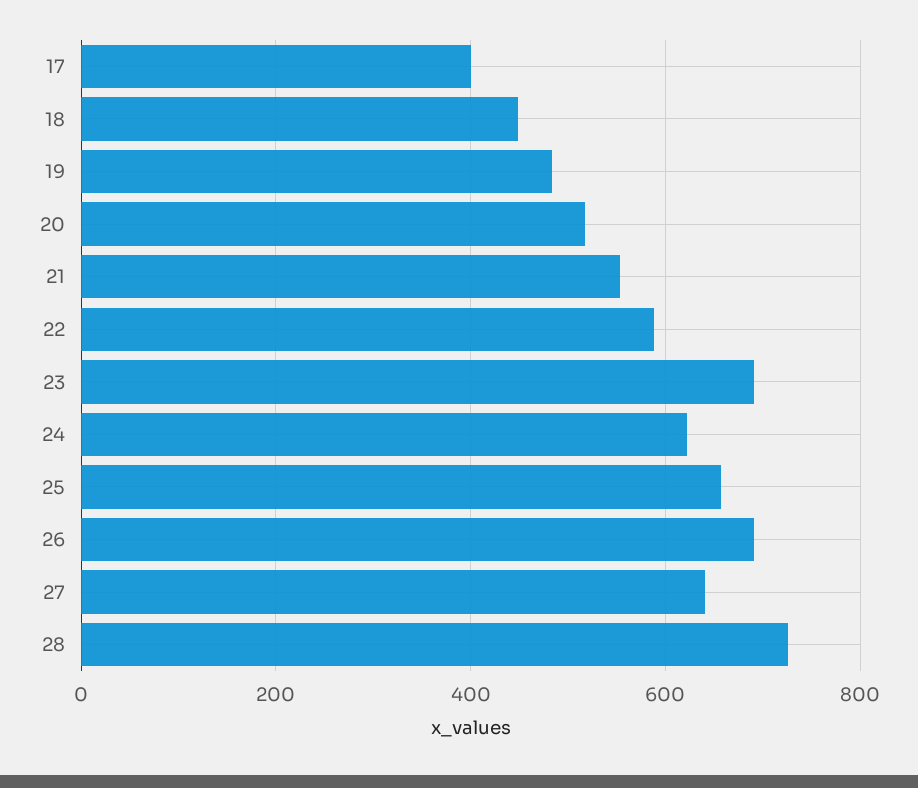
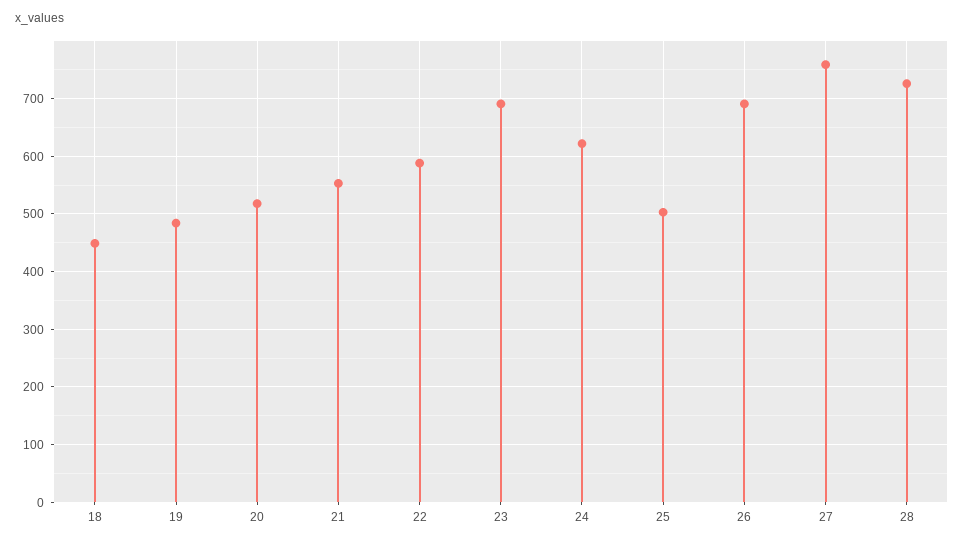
17: 400 -> none
25: 660 -> 500
27: 640 -> 760

